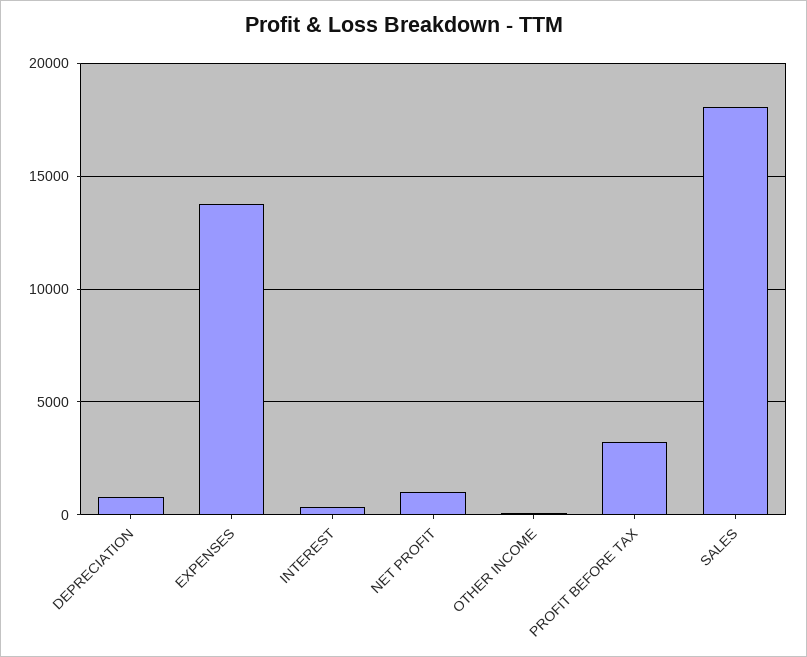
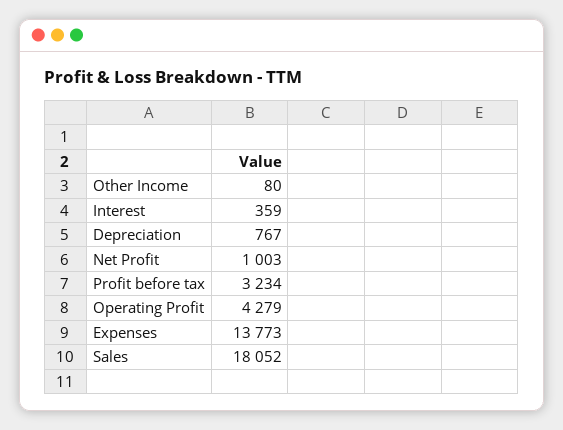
Operating Profit: none -> 4279

